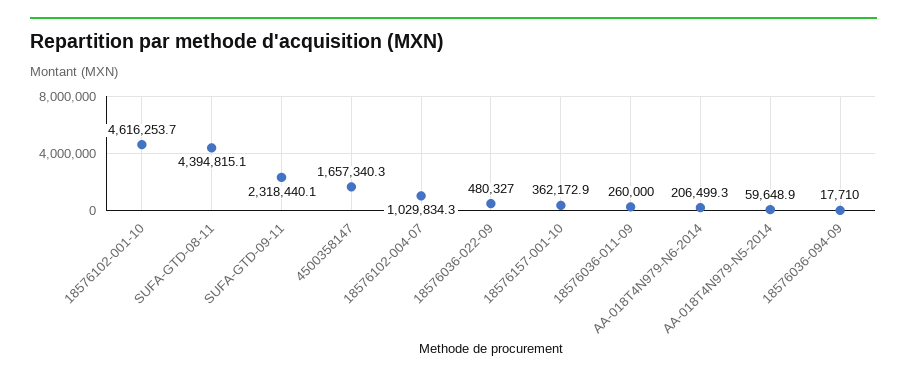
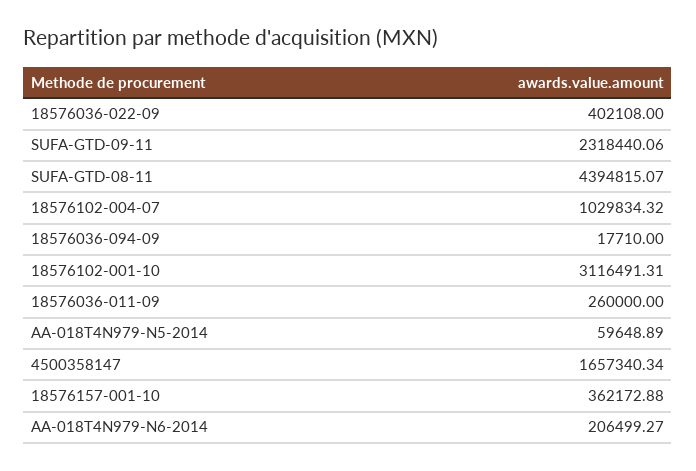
18576102-001-10: 4616253.7 -> 3116491.31
18576036-022-09: 480327 -> 402108

